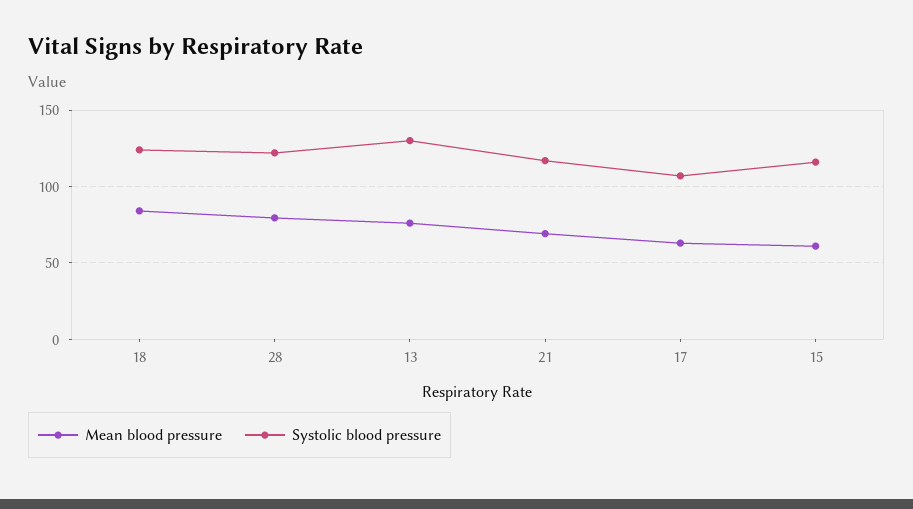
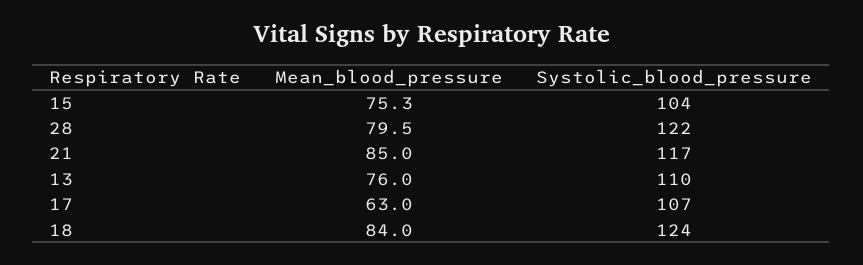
Systolic blood pressure, 13: 130 -> 110
Mean blood pressure, 21: 70 -> 85
Mean blood pressure, 15: 60 -> 75.3
Systolic blood pressure, 15: 115 -> 104

